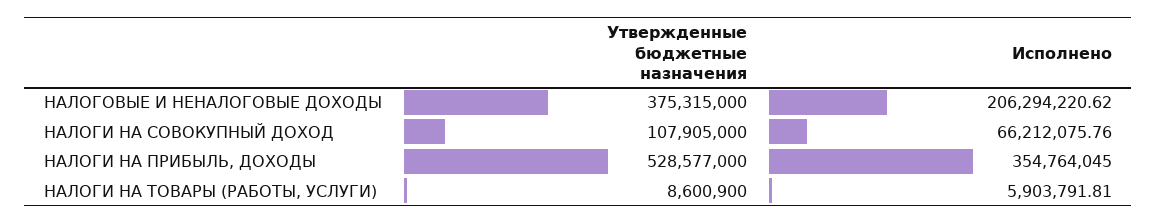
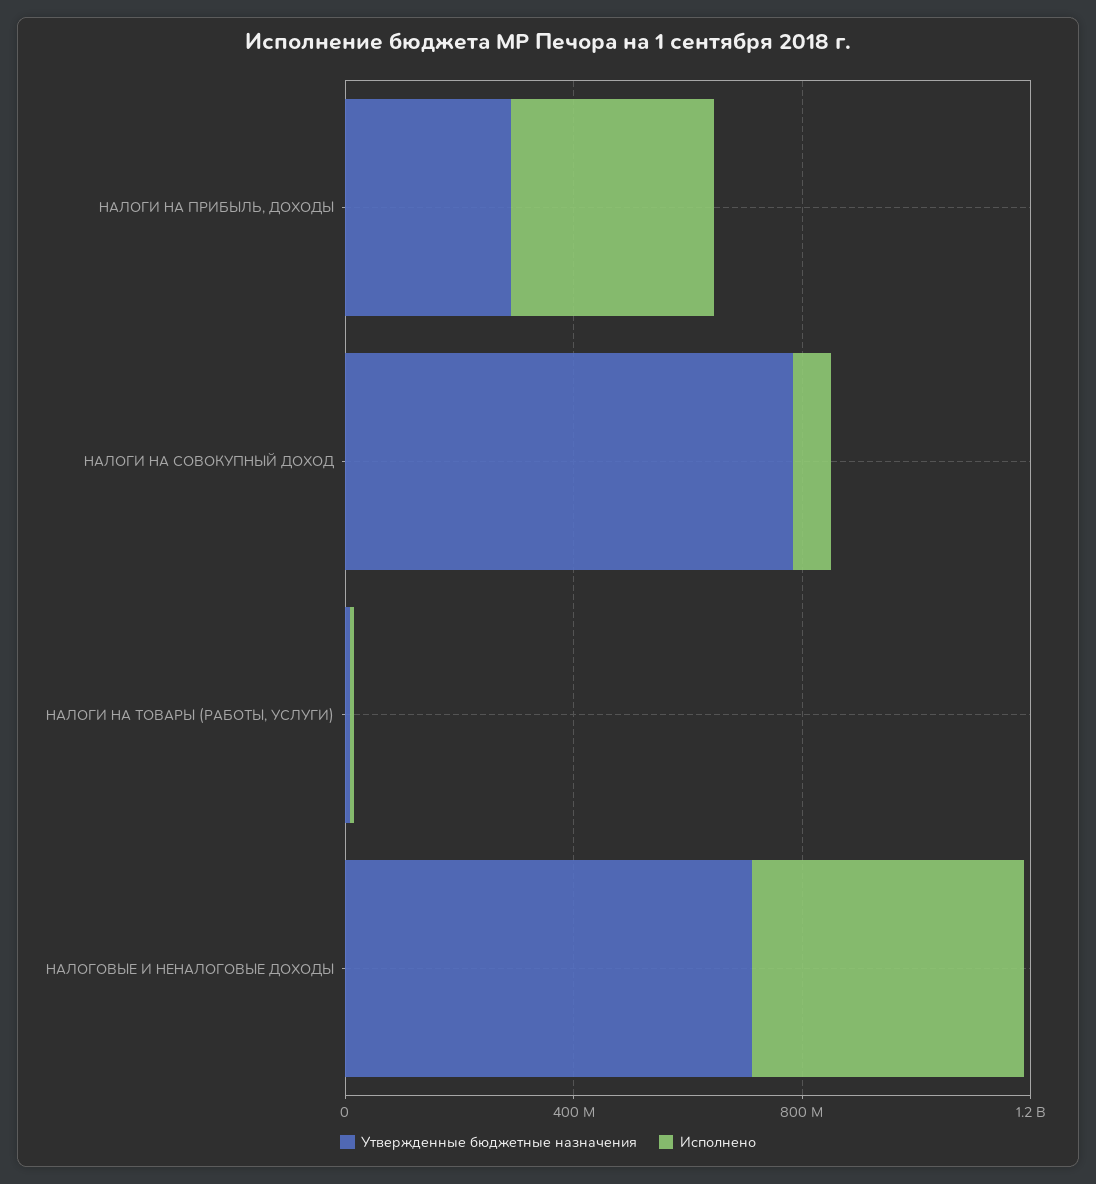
Утвержденные бюджетные назначения, НАЛОГОВЫЕ И НЕНАЛОГОВЫЕ ДОХОДЫ: 375315000 -> 700000000
Исполнено, НАЛОГОВЫЕ И НЕНАЛОГОВЫЕ ДОХОДЫ: 206294220.62 -> 500000000
Утвержденные бюджетные назначения, НАЛОГИ НА СОВОКУПНЫЙ ДОХОД: 107905000 -> 800000000
Утвержденные бюджетные назначения, НАЛОГИ НА ПРИБЫЛЬ, ДОХОДЫ: 528577000 -> 300000000

